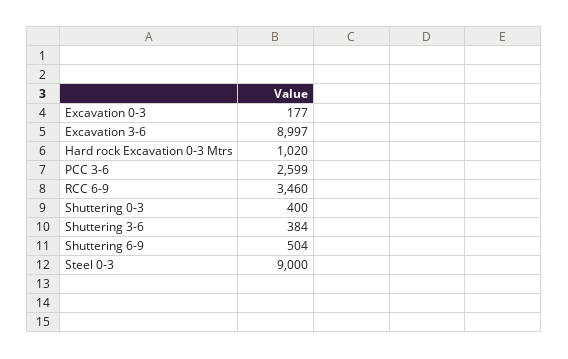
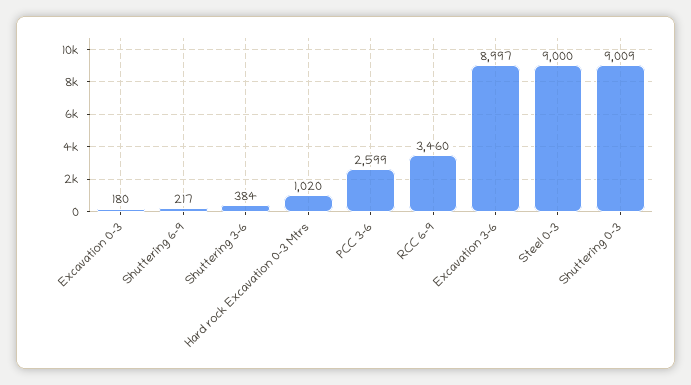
Excavation 0-3: 177 -> 180
Shuttering 0-3: 400 -> 9009
Shuttering 6-9: 504 -> 217

